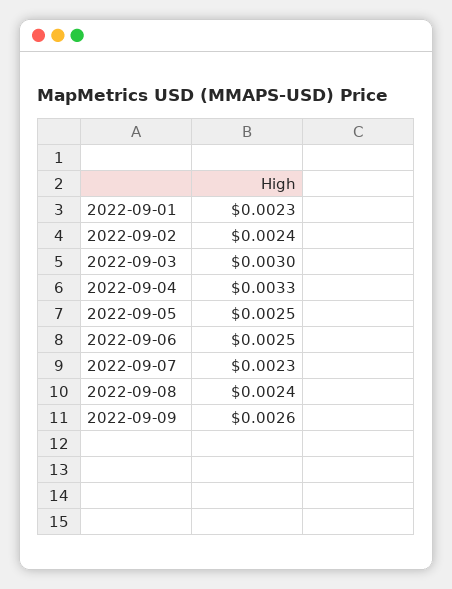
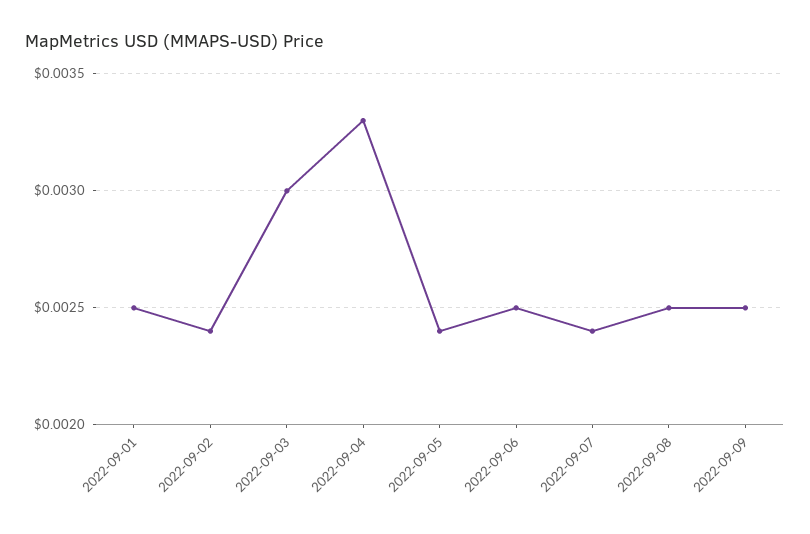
2022-09-01: 0.0023 -> 0.0025
2022-09-05: 0.0025 -> 0.0024
2022-09-07: 0.0023 -> 0.0024
2022-09-08: 0.0024 -> 0.0025
2022-09-09: 0.0026 -> 0.0025

